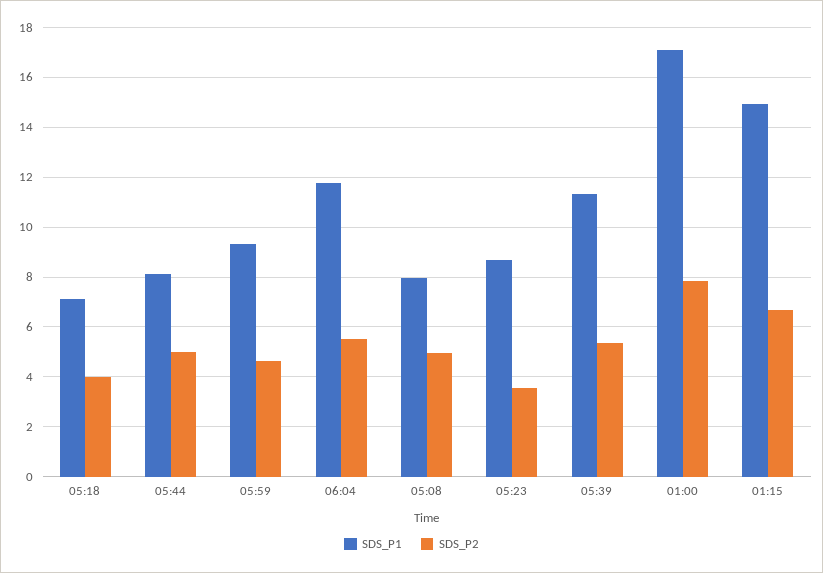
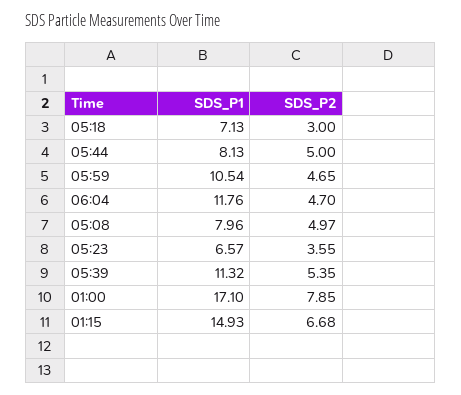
SDS_P2, 05:18: 4 -> 3
SDS_P1, 05:59: 9.25 -> 10.54
SDS_P2, 06:04: 5.5 -> 4.7
SDS_P1, 05:23: 8.75 -> 6.57

